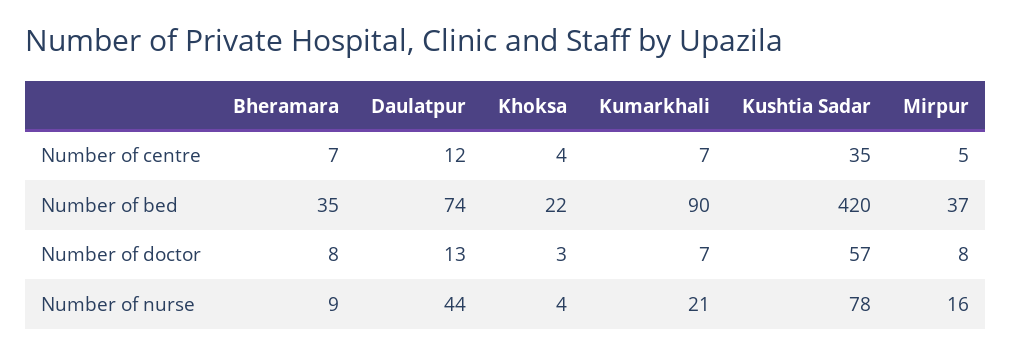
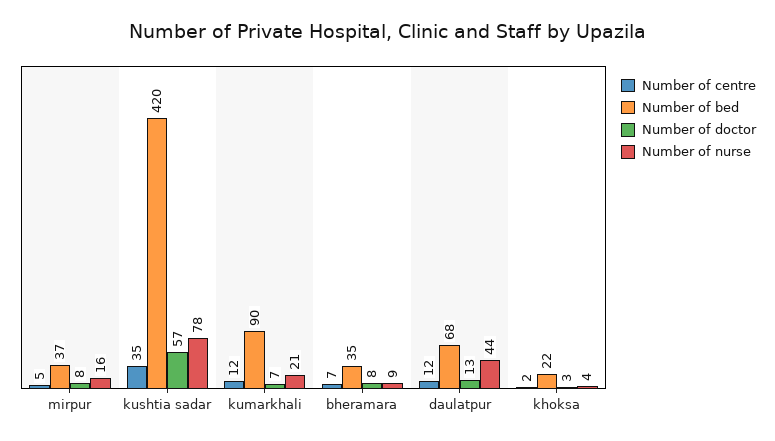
Number of centre, Khoksa: 4 -> 2
Number of centre, Kumarkhali: 7 -> 12
Number of bed, Daulatpur: 74 -> 68

